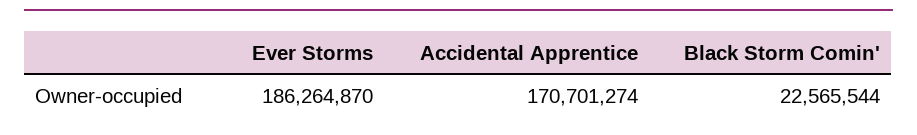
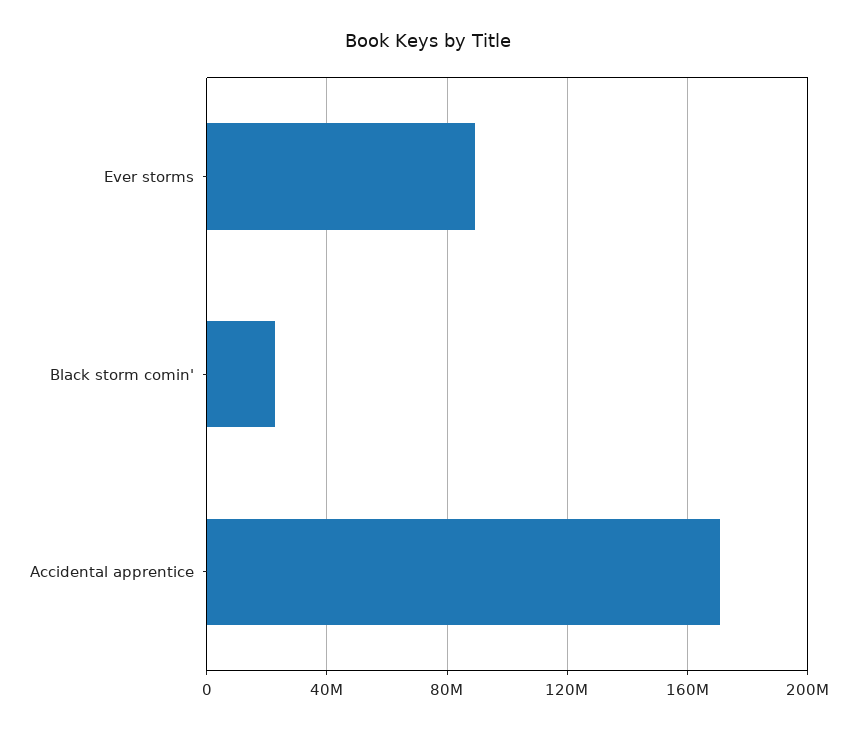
Ever Storms: 186264870 -> 90000000

